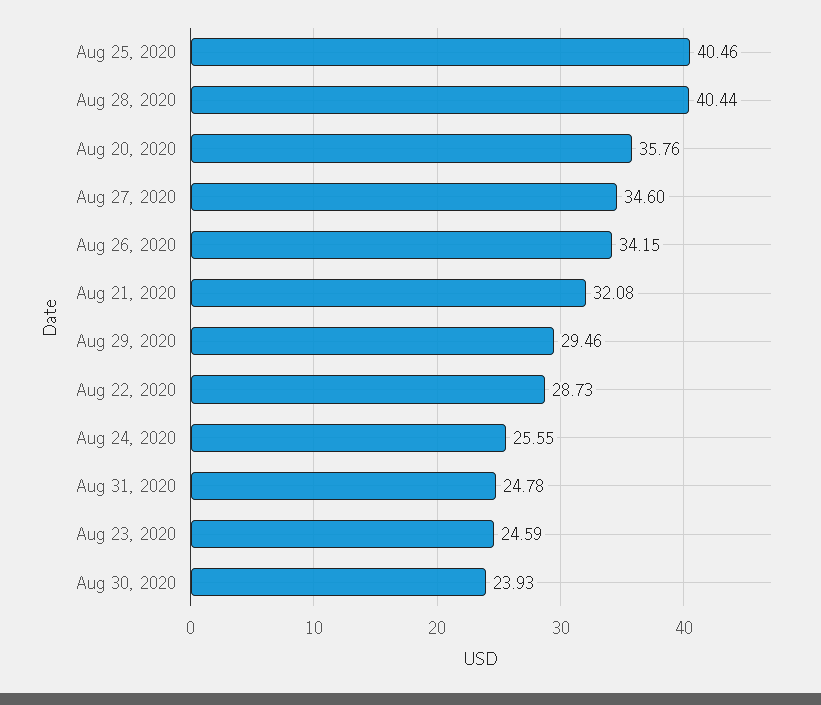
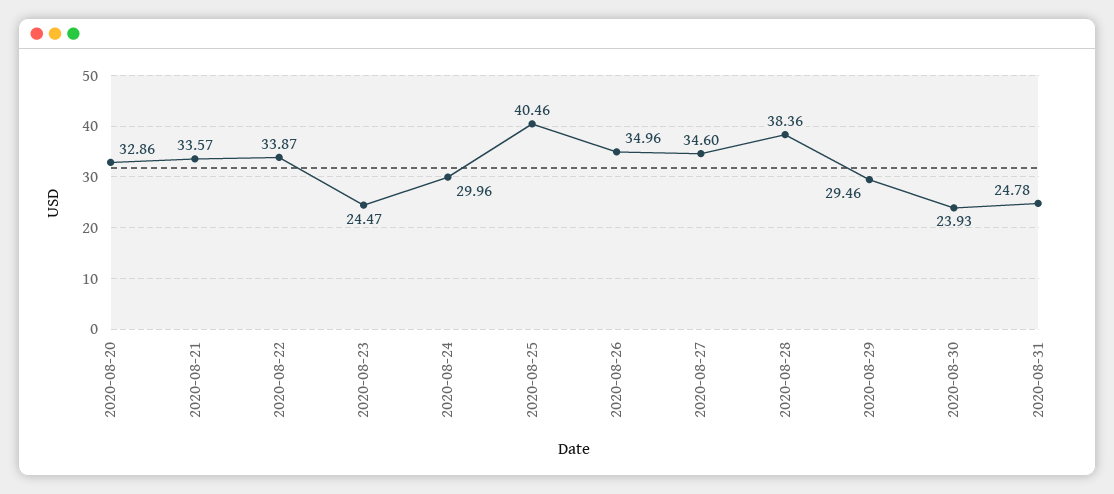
Aug 28, 2020: 40.44 -> 38.36
Aug 20, 2020: 35.76 -> 32.86
Aug 26, 2020: 34.15 -> 34.96
Aug 21, 2020: 32.08 -> 33.57
Aug 22, 2020: 28.73 -> 33.87
Aug 24, 2020: 25.55 -> 29.96
Aug 23, 2020: 24.59 -> 24.47

